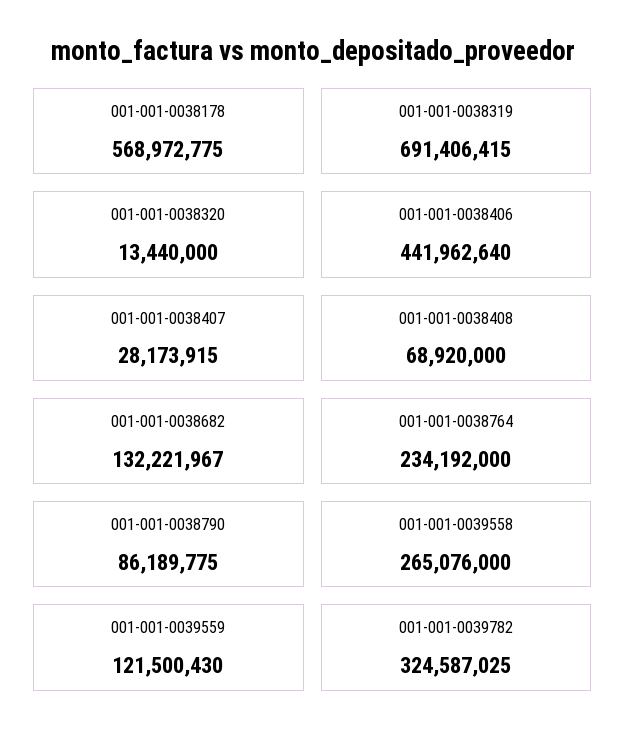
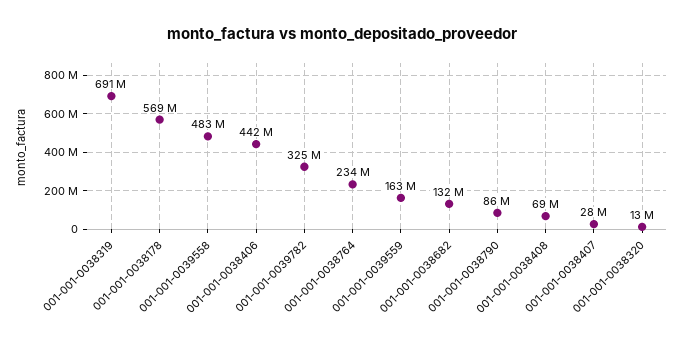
001-001-0039558: 265076000 -> 483000000
001-001-0039559: 121500430 -> 163000000

